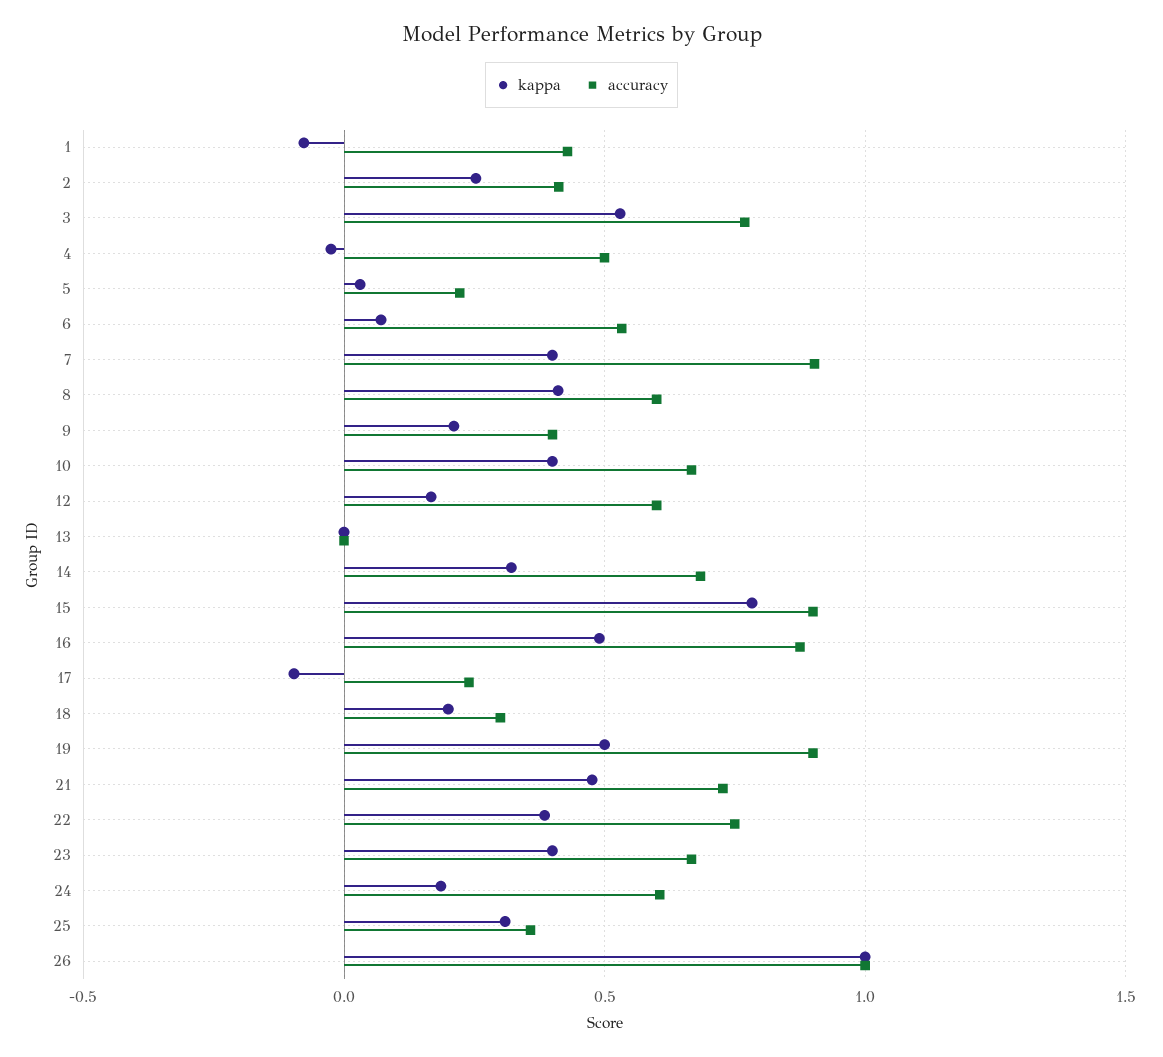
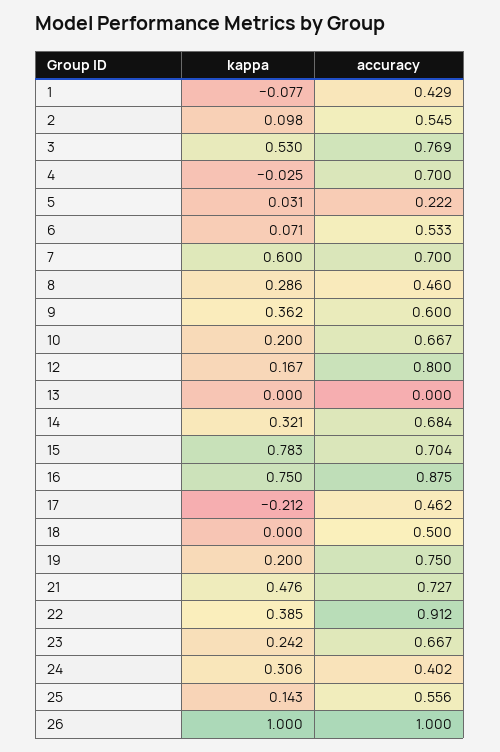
kappa, 2: 0.25 -> 0.098
accuracy, 2: 0.4 -> 0.545
accuracy, 4: 0.5 -> 0.7
kappa, 7: 0.4 -> 0.6
accuracy, 7: 0.9 -> 0.7
kappa, 8: 0.4 -> 0.286
accuracy, 8: 0.6 -> 0.46
kappa, 9: 0.2 -> 0.362
accuracy, 9: 0.4 -> 0.6
kappa, 10: 0.4 -> 0.2
accuracy, 12: 0.6 -> 0.8
accuracy, 15: 0.9 -> 0.704
kappa, 16: 0.5 -> 0.75
kappa, 17: -0.1 -> -0.212
accuracy, 17: 0.25 -> 0.462
kappa, 18: 0.2 -> 0
accuracy, 18: 0.3 -> 0.5
kappa, 19: 0.5 -> 0.2
accuracy, 19: 0.9 -> 0.75
accuracy, 22: 0.75 -> 0.912
kappa, 23: 0.4 -> 0.242
kappa, 24: 0.2 -> 0.306
accuracy, 24: 0.6 -> 0.402
kappa, 25: 0.3 -> 0.143
accuracy, 25: 0.35 -> 0.556

